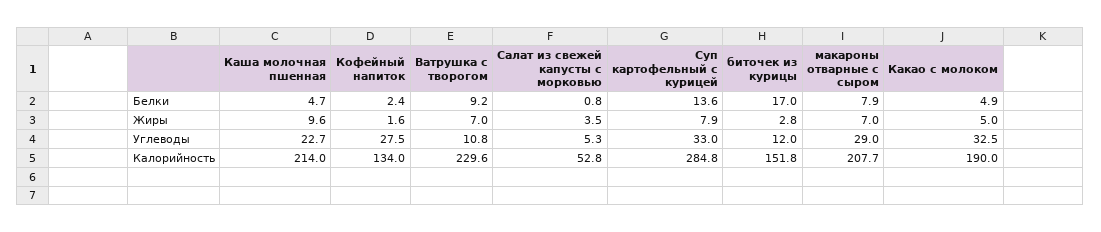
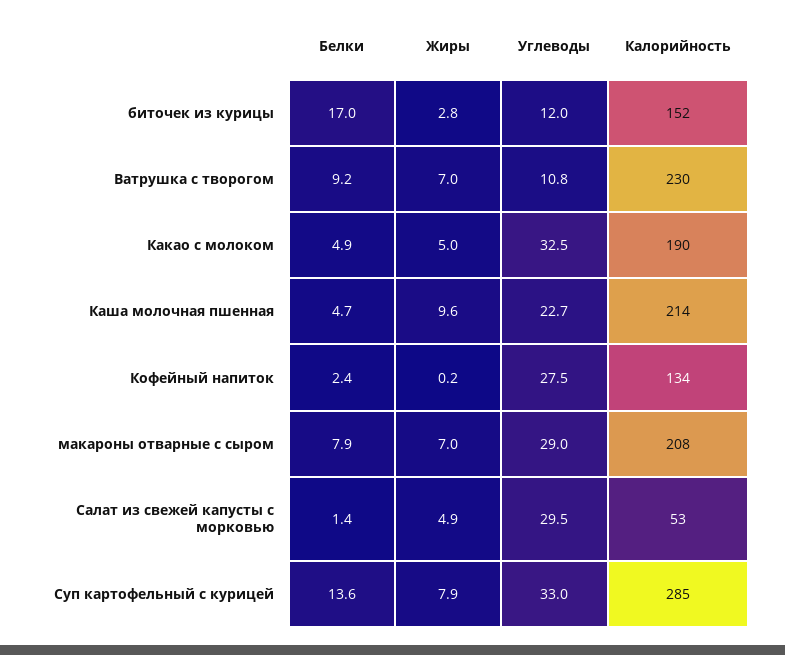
Салат из свежей капусты с морковью, Белки: 0.8 -> 1.4
Кофейный напиток, Жиры: 1.6 -> 0.2
Салат из свежей капусты с морковью, Жиры: 3.5 -> 4.9
Салат из свежей капусты с морковью, Углеводы: 5.3 -> 29.5

